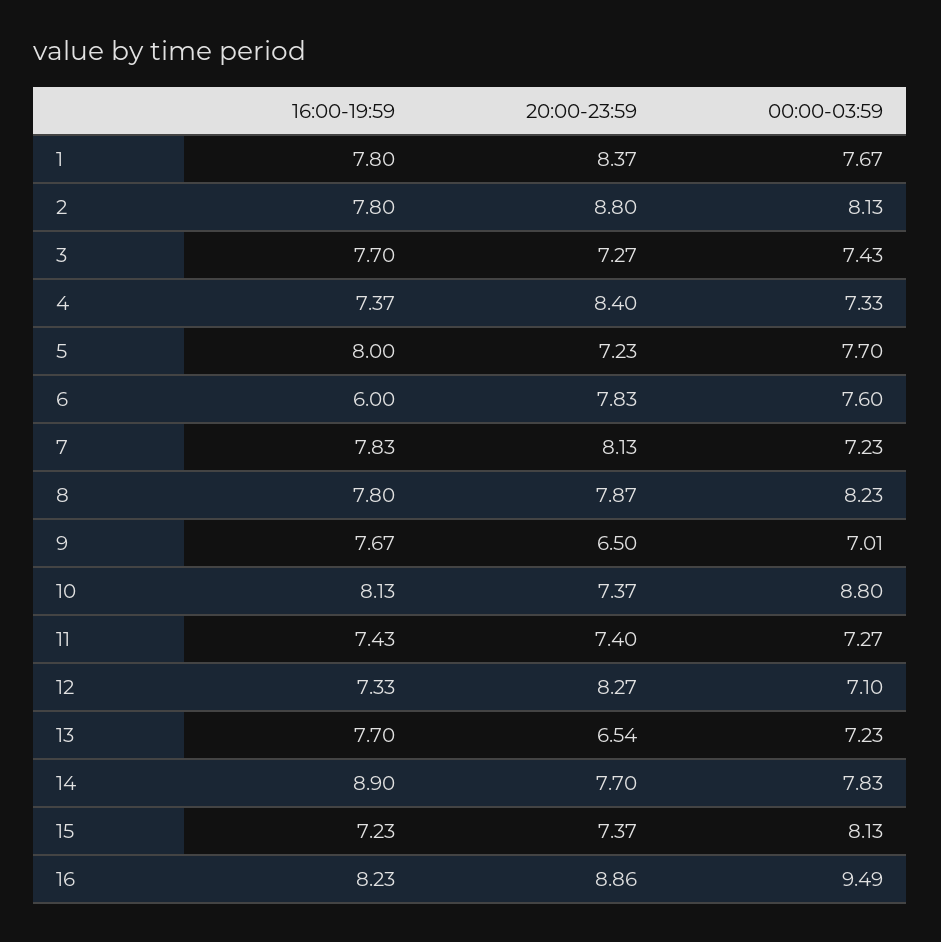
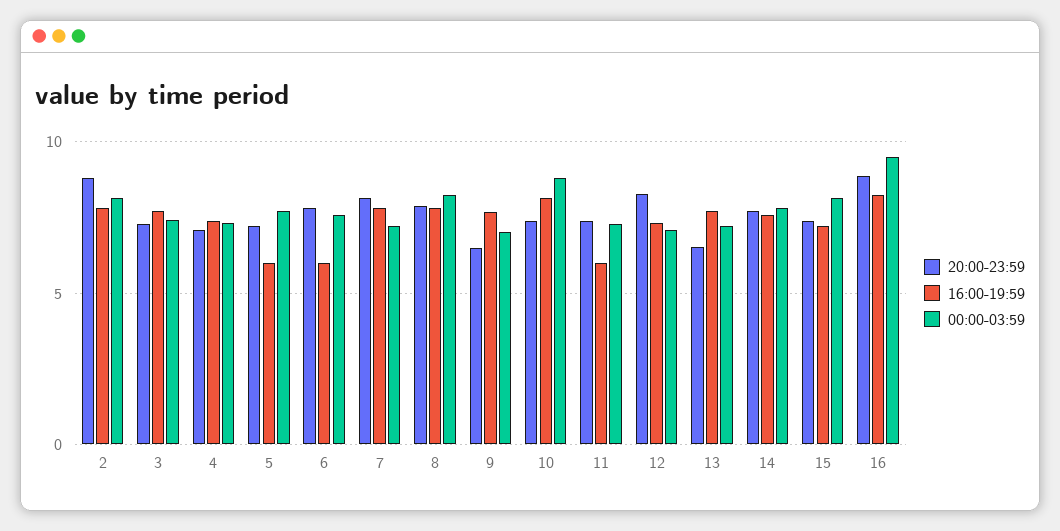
16:00-19:59, 1: 7.8 -> none
20:00-23:59, 1: 8.37 -> none
00:00-03:59, 1: 7.67 -> none
20:00-23:59, 4: 8.4 -> 7
16:00-19:59, 5: 8 -> 6
16:00-19:59, 11: 7.43 -> 6
16:00-19:59, 14: 8.9 -> 7.5

